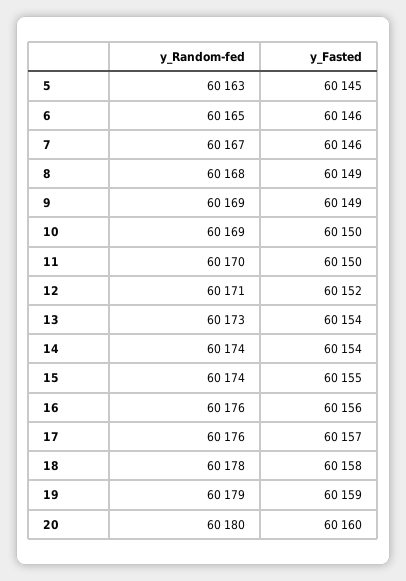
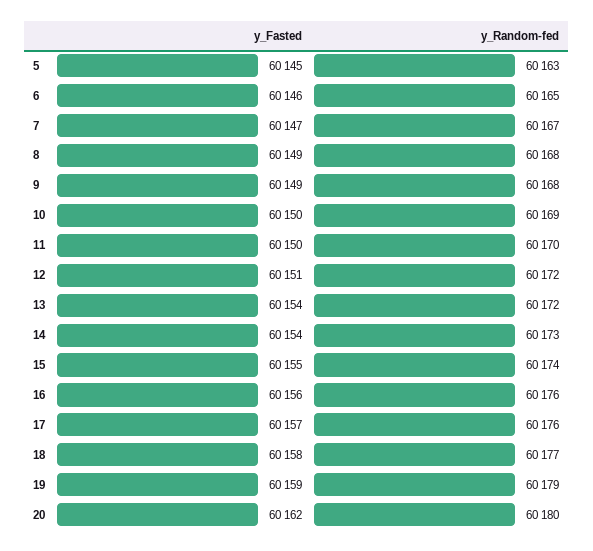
y_Fasted, 7: 60146 -> 60147
y_Random-fed, 9: 60169 -> 60168
y_Random-fed, 12: 60171 -> 60172
y_Fasted, 12: 60152 -> 60151
y_Random-fed, 13: 60173 -> 60172
y_Random-fed, 14: 60174 -> 60173
y_Random-fed, 18: 60178 -> 60177
y_Fasted, 20: 60160 -> 60162

